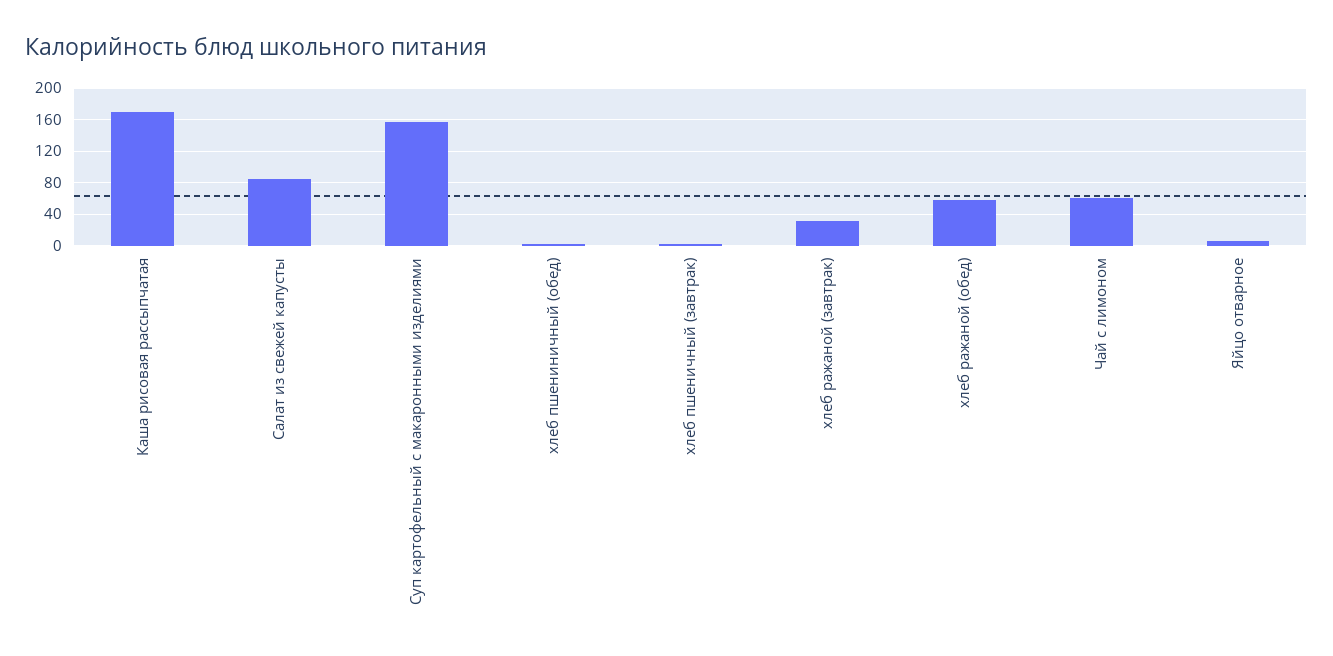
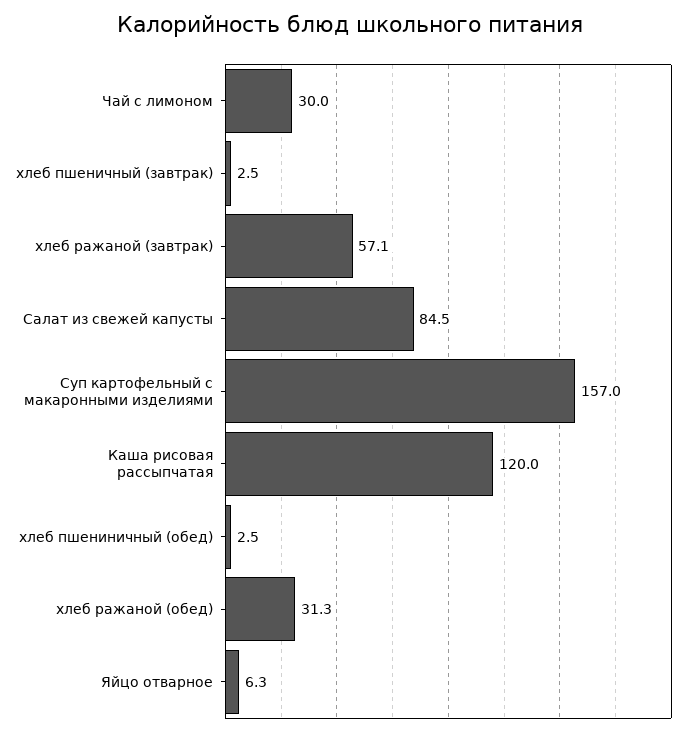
Каша рисовая рассыпчатая: 170 -> 120
хлеб ражаной (завтрак): 30 -> 57.1
хлеб ражаной (обед): 60 -> 31.3
Чай с лимоном: 60 -> 30

